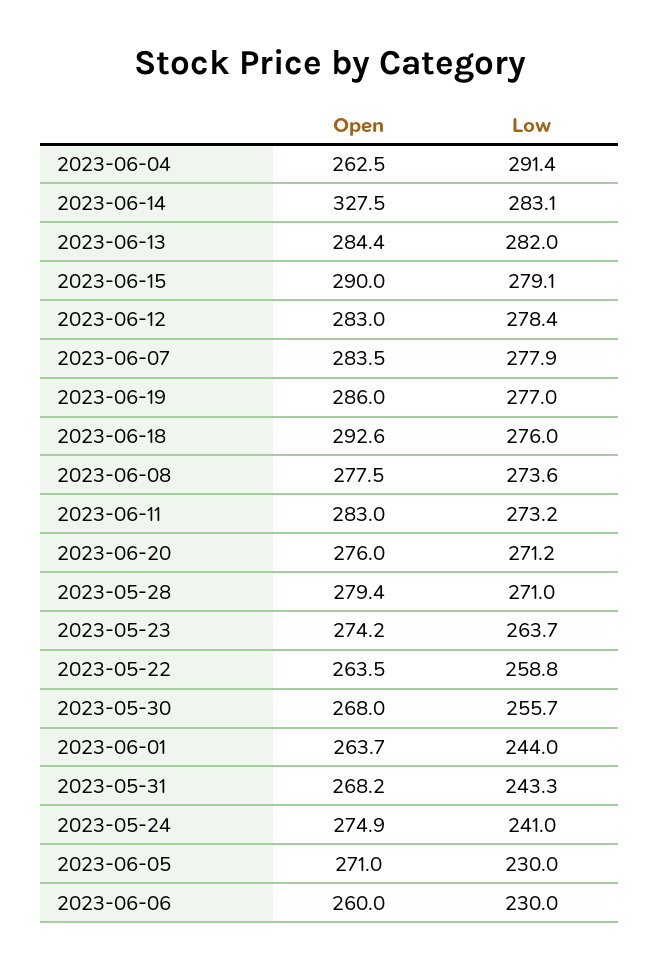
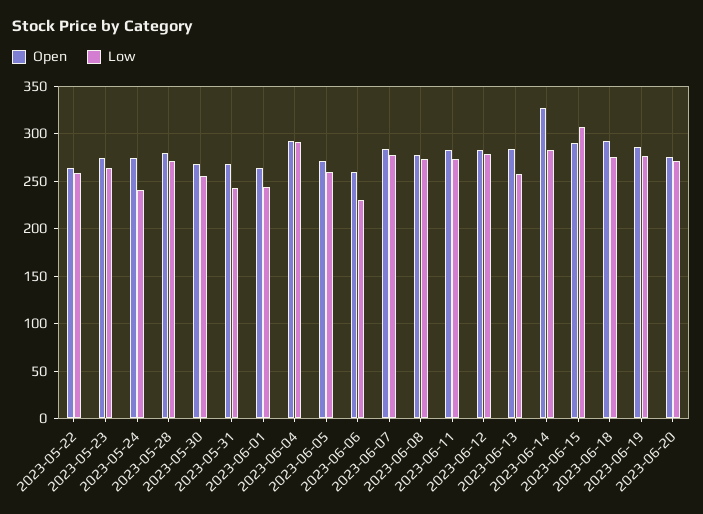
Open, 2023-06-04: 262.5 -> 290
Low, 2023-06-13: 282 -> 260
Low, 2023-06-15: 279.1 -> 310
Low, 2023-06-05: 230 -> 260

